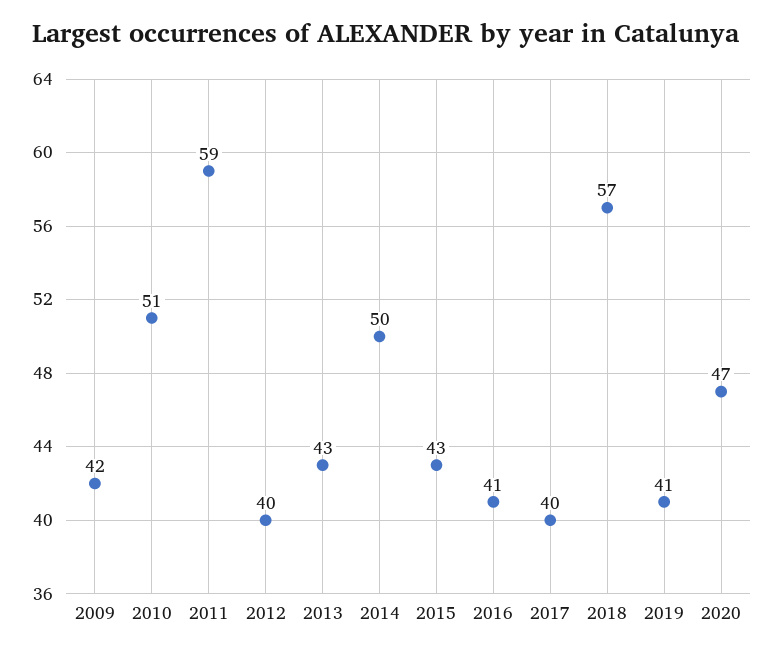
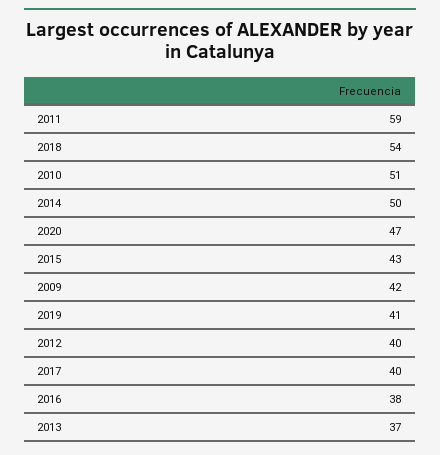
2013: 43 -> 37
2016: 41 -> 38
2018: 57 -> 54

